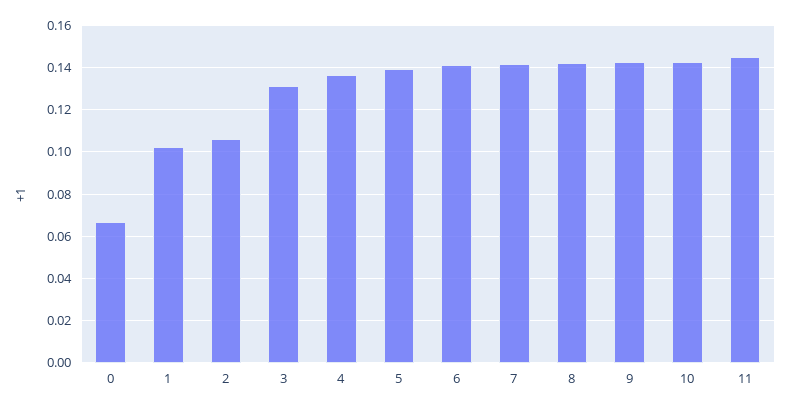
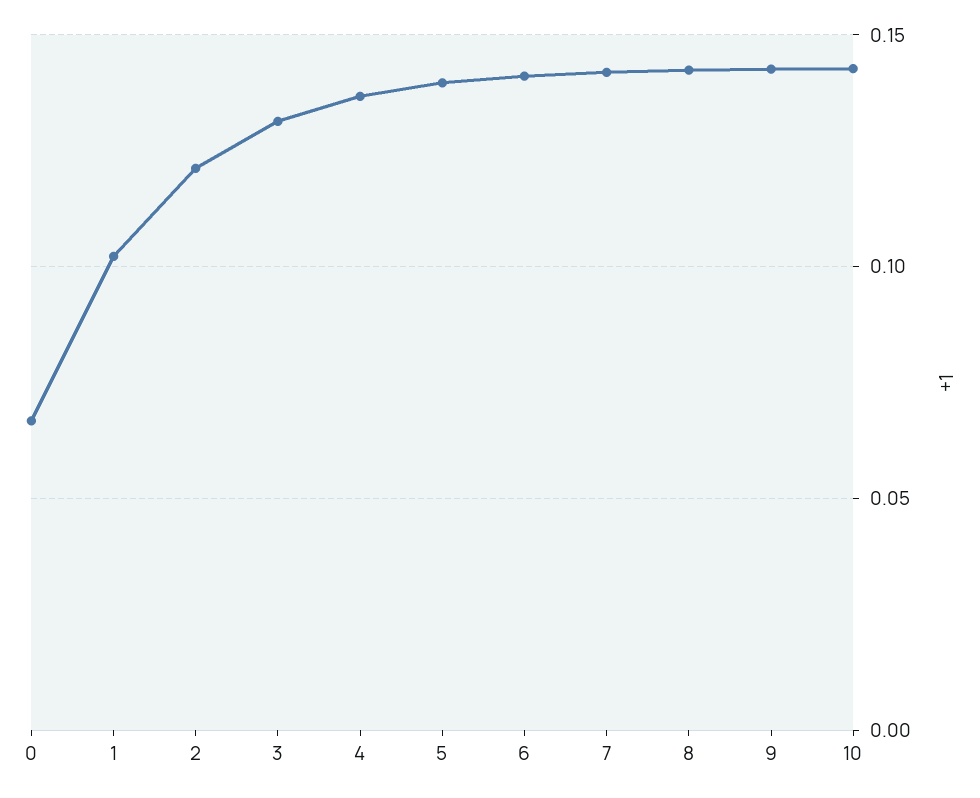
2: 0.105 -> 0.12
11: 0.145 -> none

